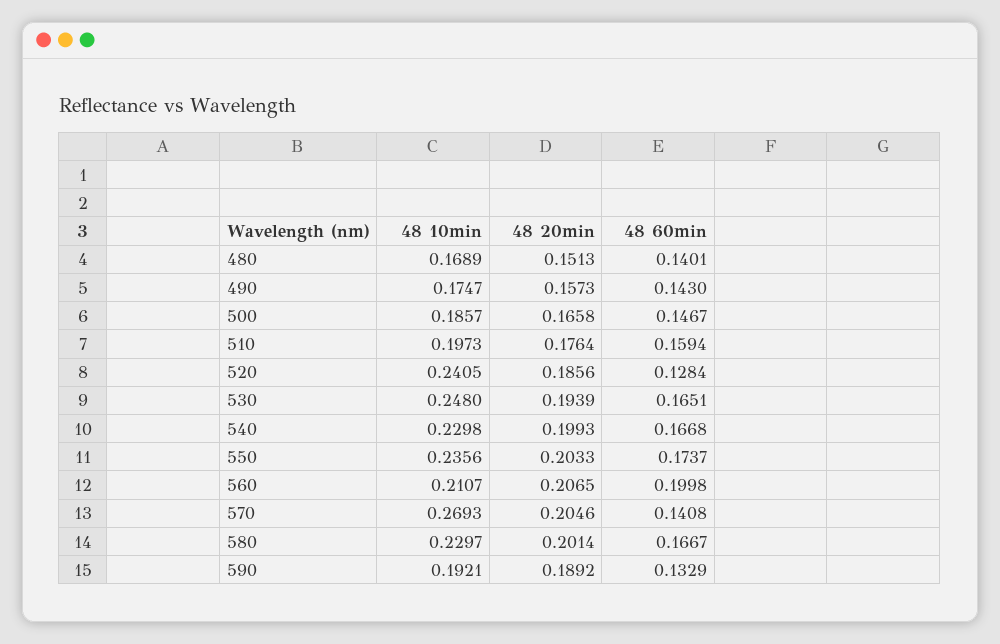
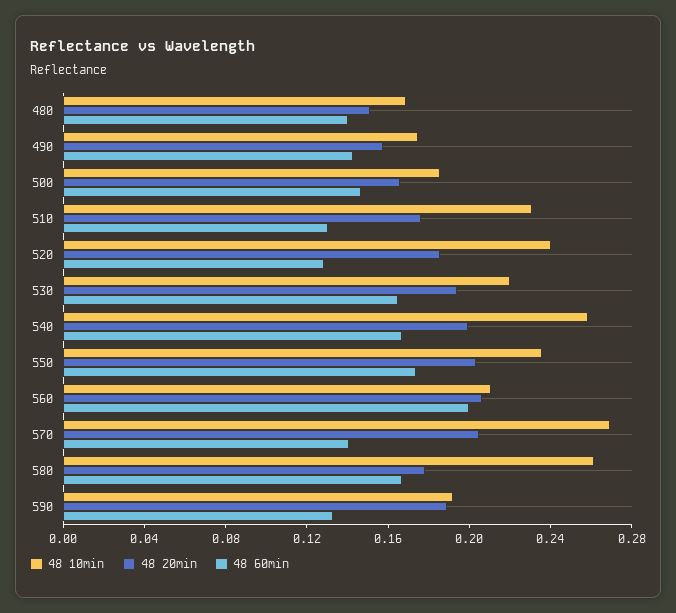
48 10min, 510: 0.1973 -> 0.23
48 60min, 510: 0.1594 -> 0.13
48 10min, 530: 0.248 -> 0.22
48 10min, 540: 0.2298 -> 0.26
48 10min, 580: 0.2297 -> 0.26
48 20min, 580: 0.2014 -> 0.18

